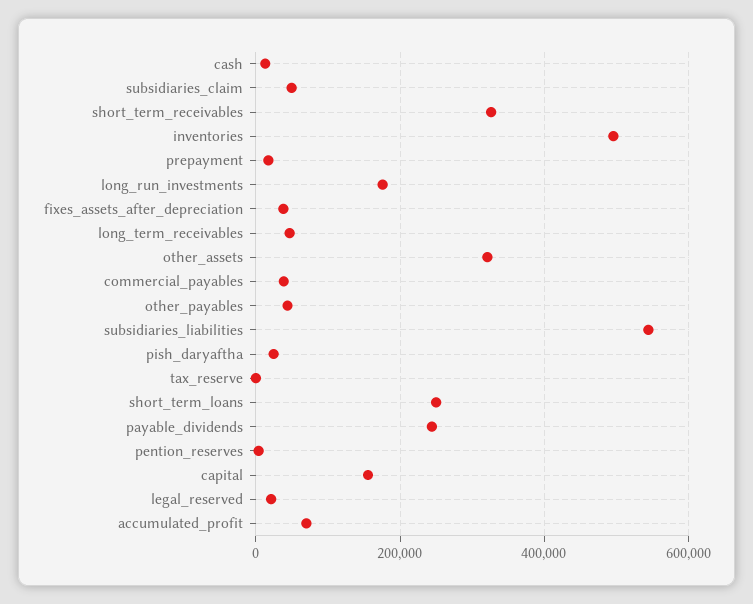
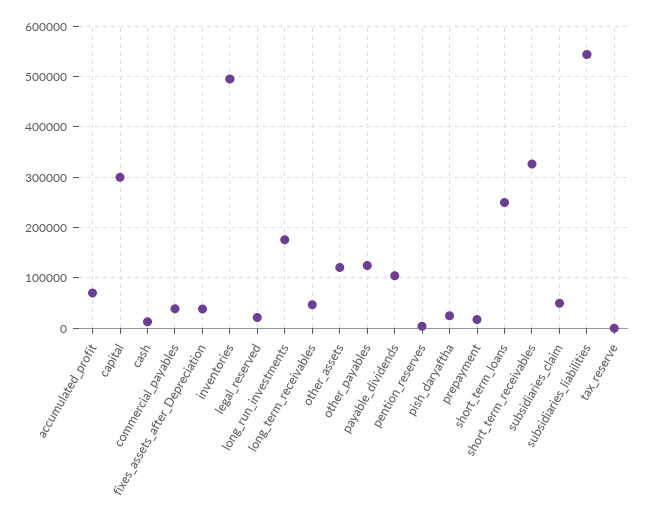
other_assets: 320000 -> 120000
other_payables: 40000 -> 120000
payable_dividends: 240000 -> 100000
capital: 160000 -> 300000

